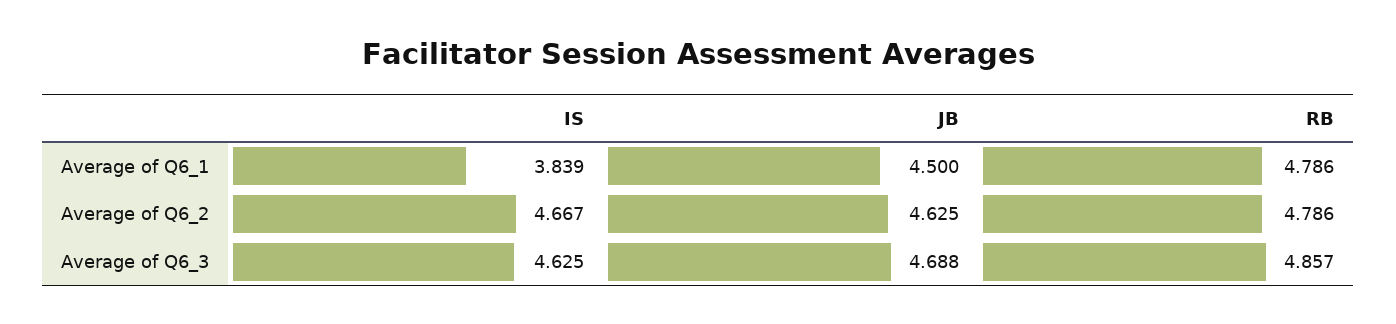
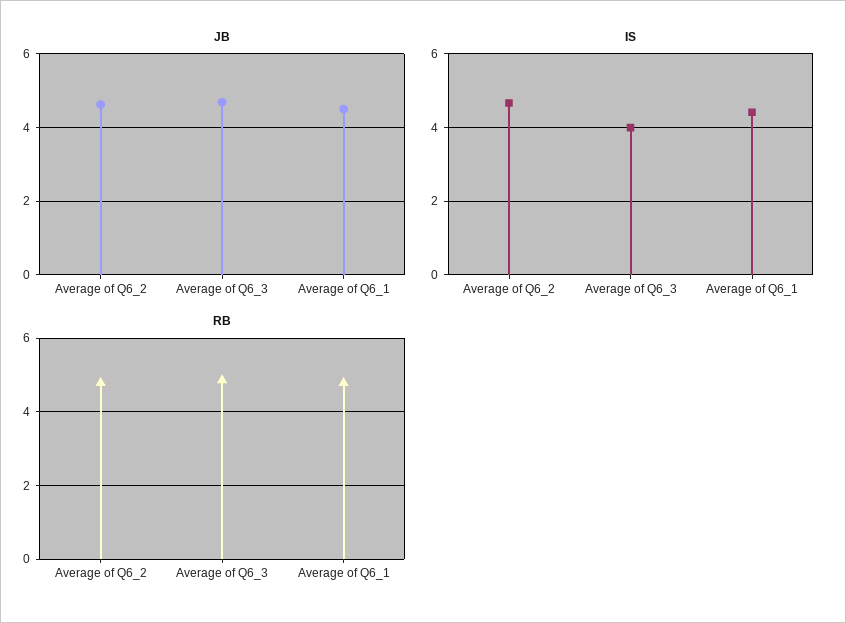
IS, Average of Q6_1: 3.839 -> 4.4
IS, Average of Q6_3: 4.625 -> 4

